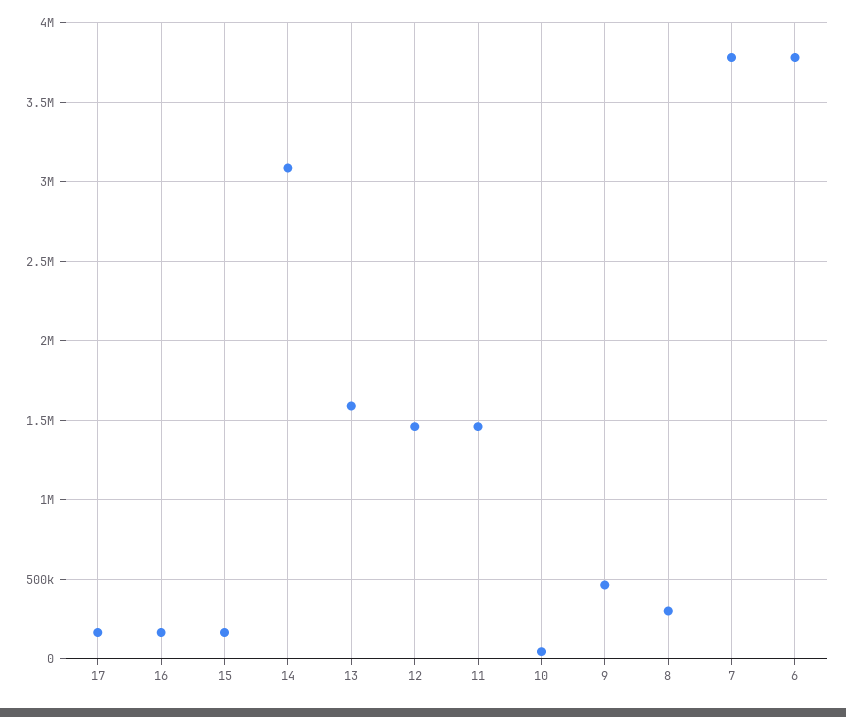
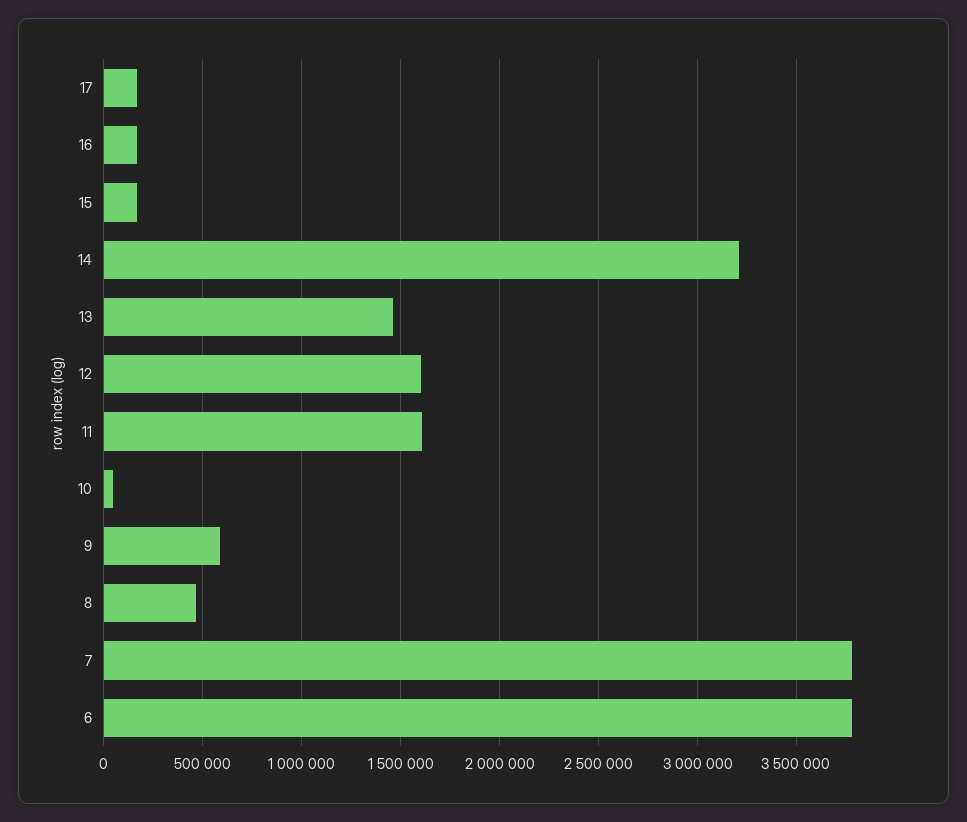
14: 3100000 -> 3200000
13: 1600000 -> 1450000
12: 1450000 -> 1600000
11: 1450000 -> 1600000
9: 450000 -> 600000
8: 300000 -> 450000

